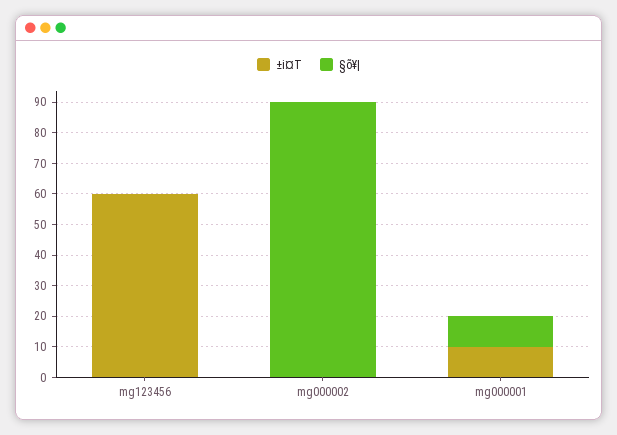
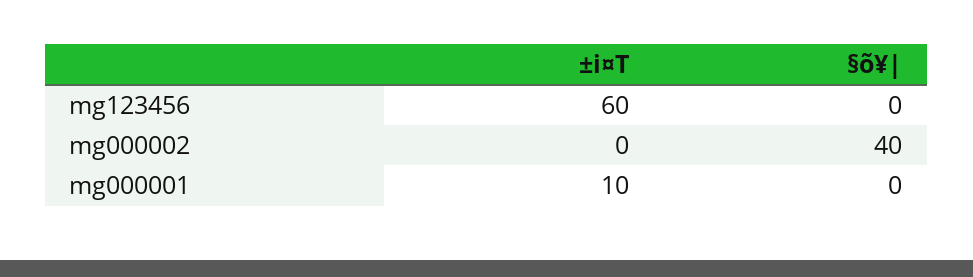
§õ¥|, mg000002: 90 -> 40
§õ¥|, mg000001: 10 -> 0

